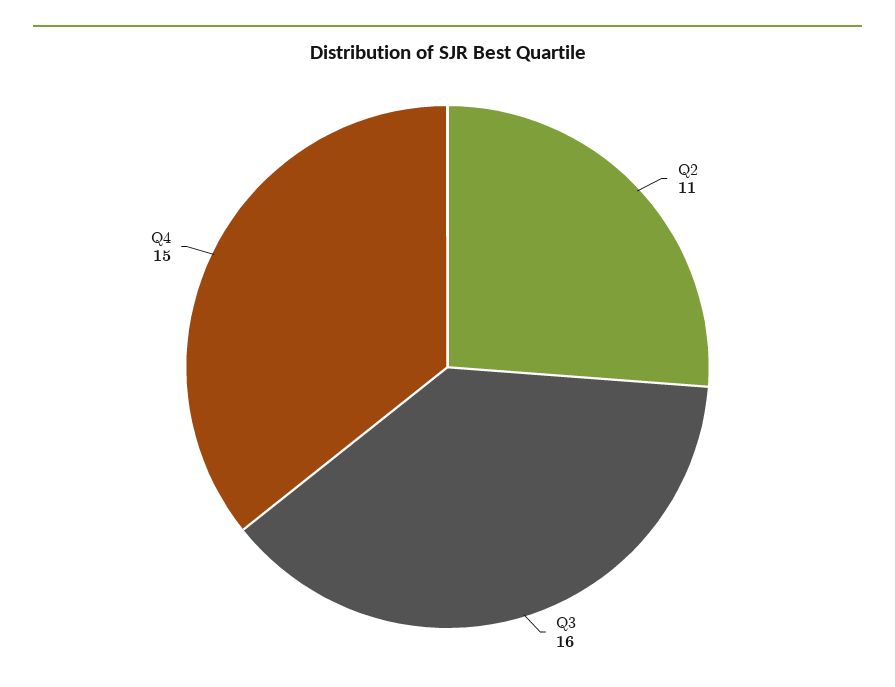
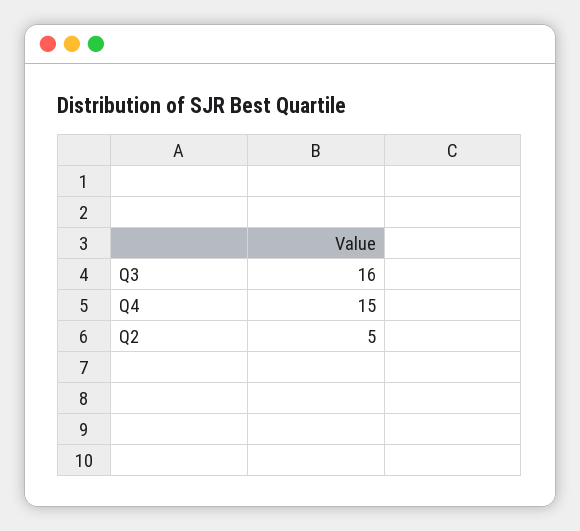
Q2: 11 -> 5

